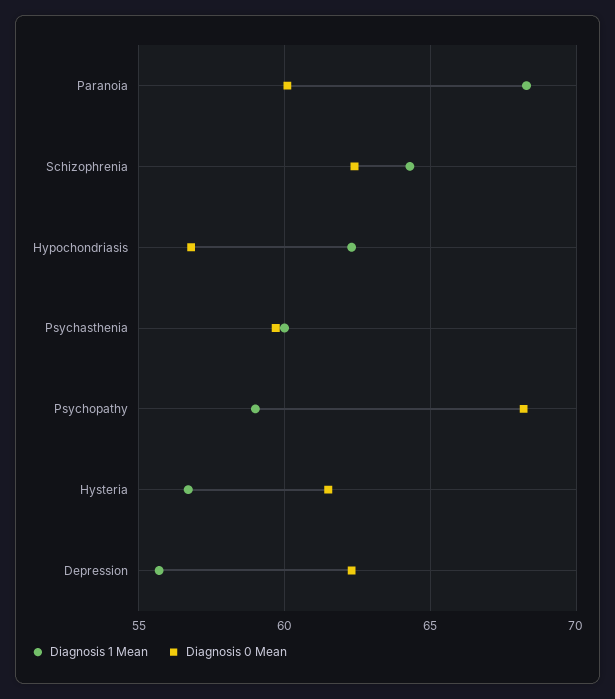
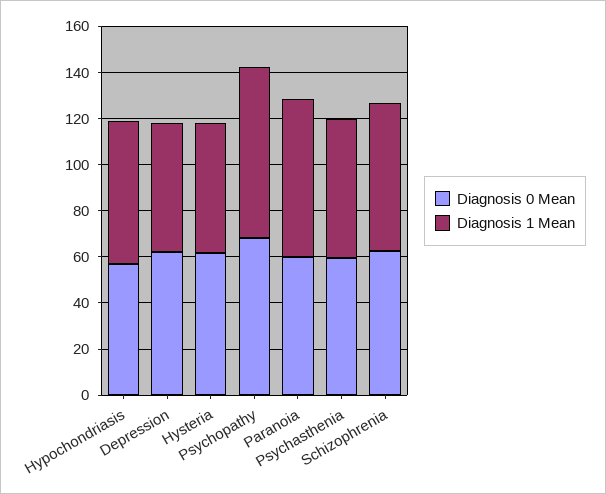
Diagnosis 1 Mean, Psychopathy: 59 -> 75

